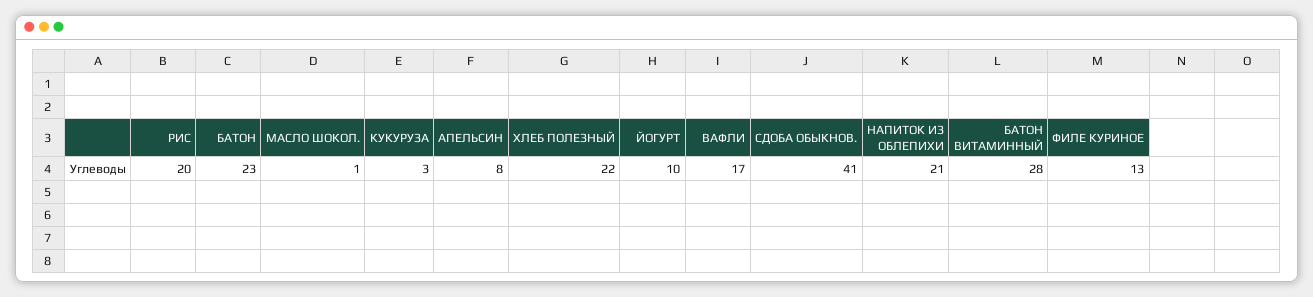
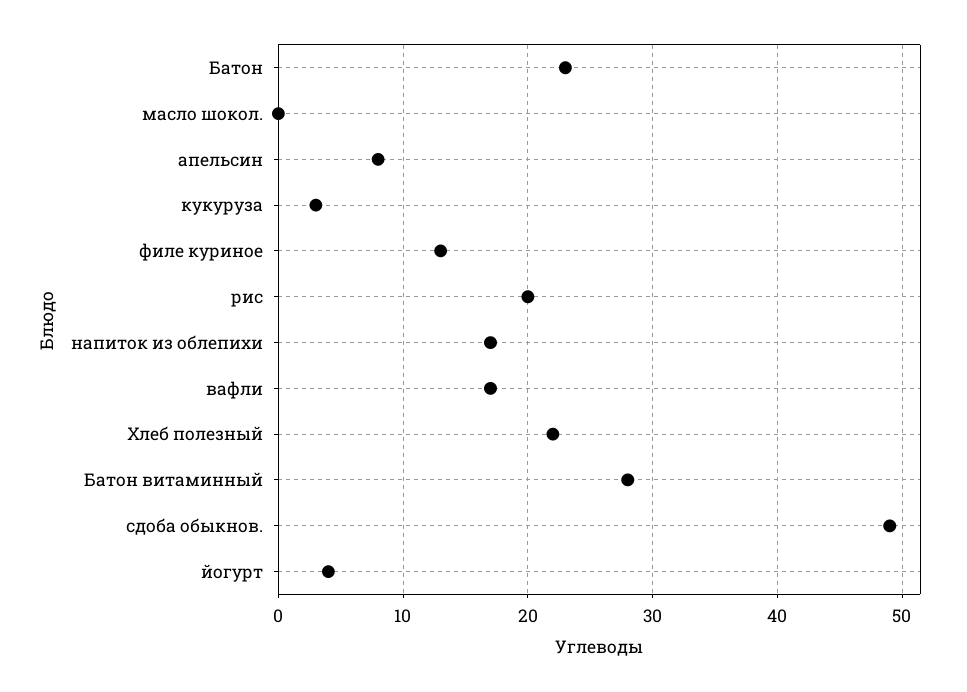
МАСЛО ШОКОЛ.: 1 -> 0
ЙОГУРТ: 10 -> 4
СДОБА ОБЫКНОВ.: 41 -> 49
НАПИТОК ИЗ ОБЛЕПИХИ: 21 -> 17

